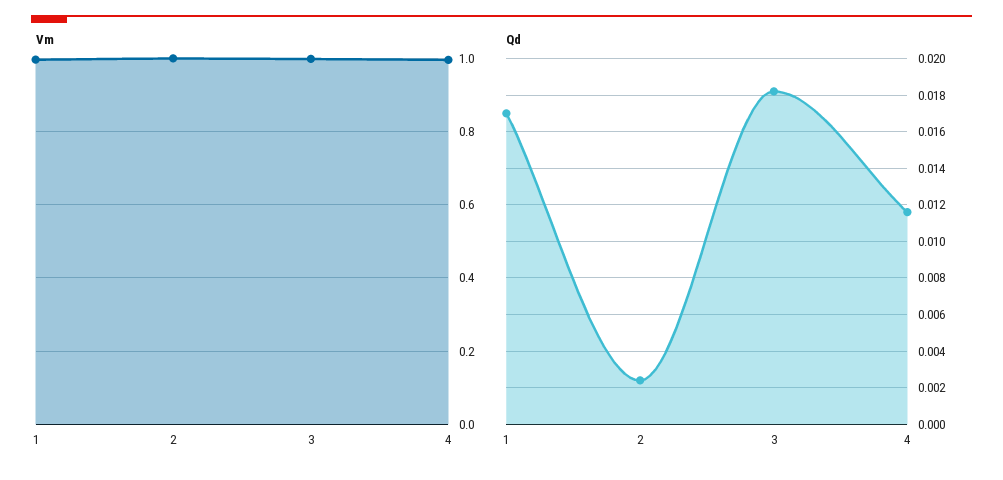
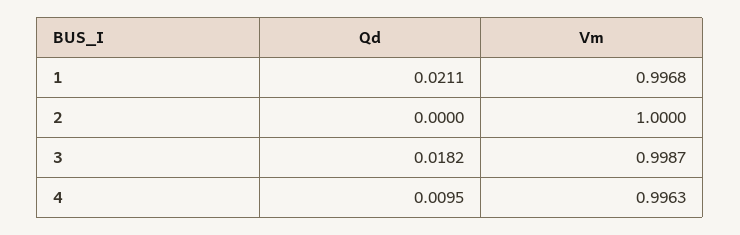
Qd, 1: 0.017 -> 0.0211
Qd, 2: 0.0025 -> 0
Qd, 4: 0.0115 -> 0.0095

